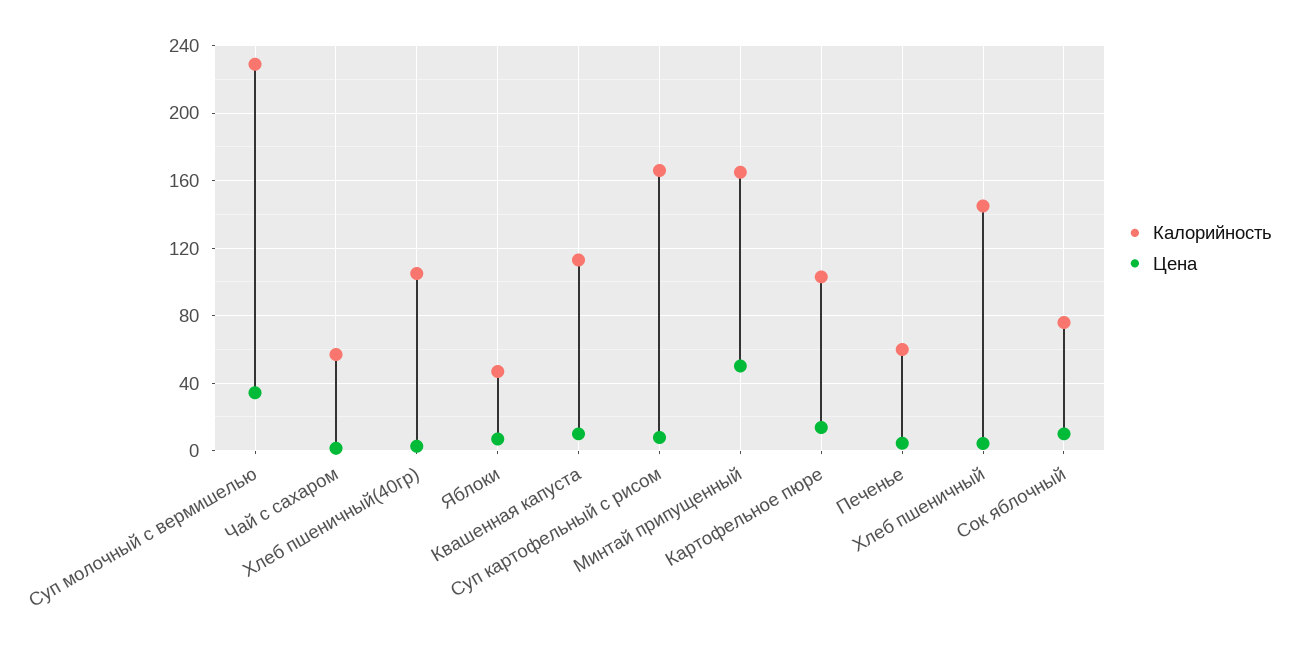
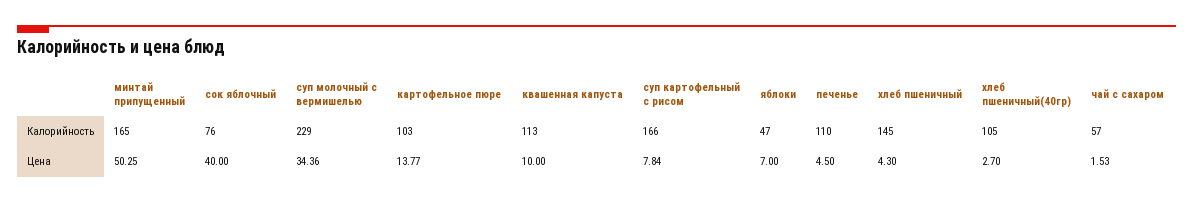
Калорийность, Печенье: 60 -> 110
Цена, Сок яблочный: 10 -> 40

